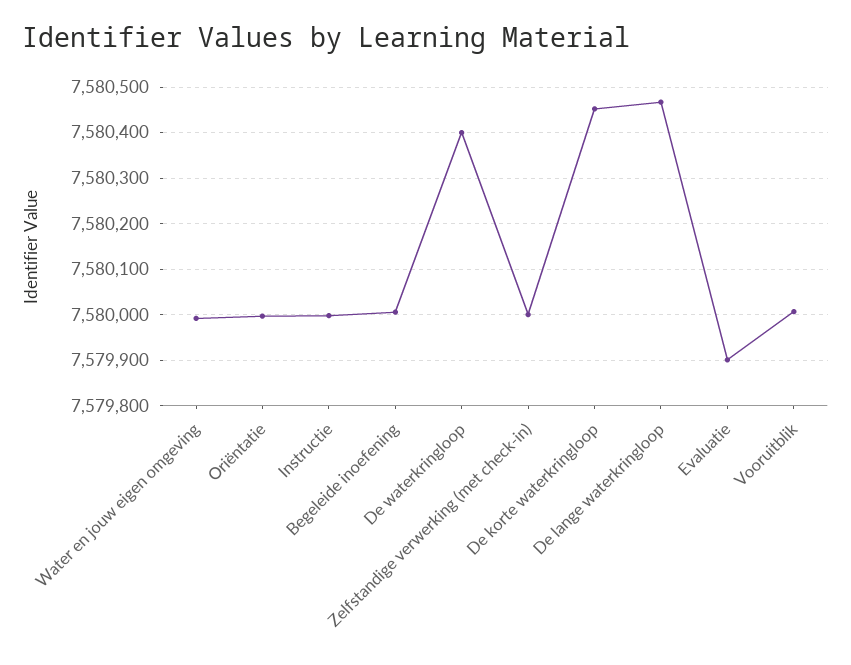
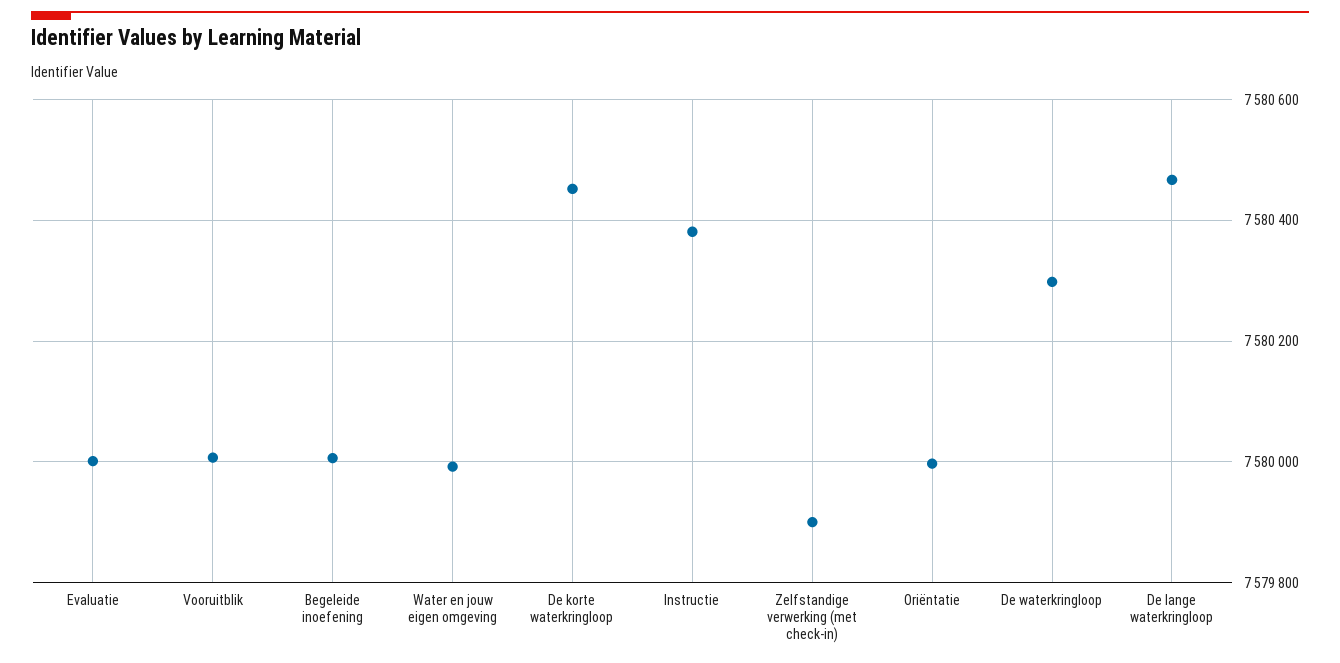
Instructie: 7580000 -> 7580380
De waterkringloop: 7580400 -> 7580300
Zelfstandige verwerking (met check-in): 7580000 -> 7579900
Evaluatie: 7579900 -> 7580000

